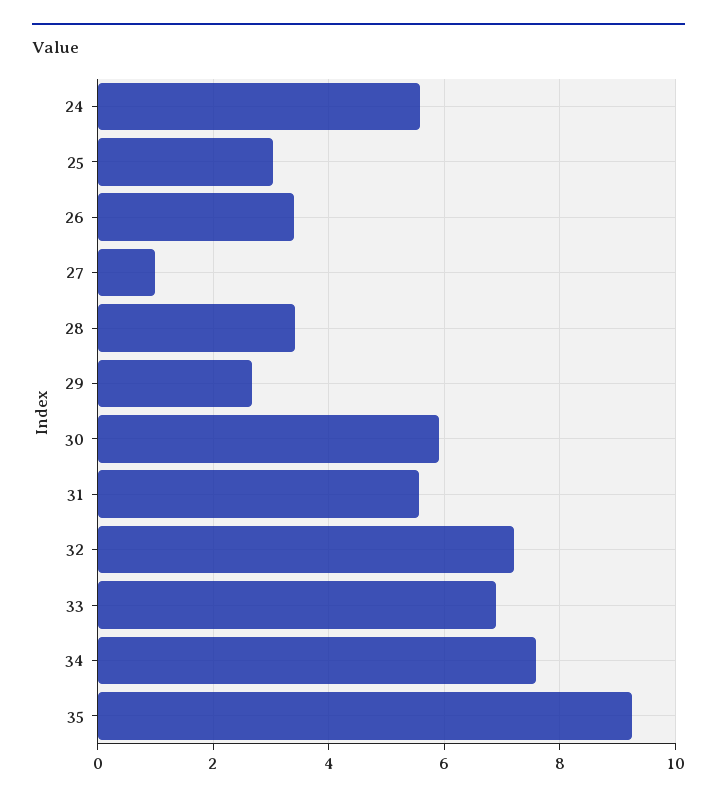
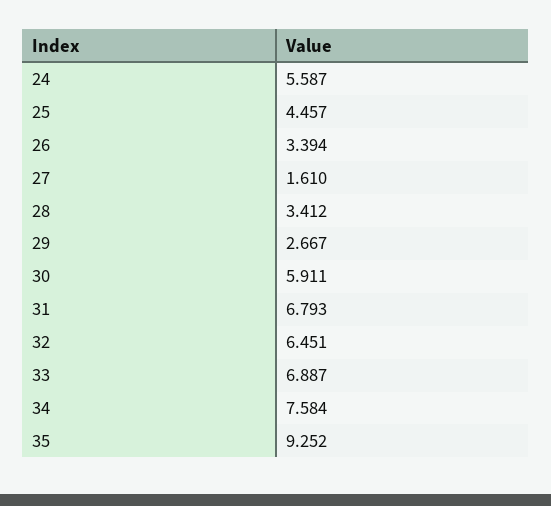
25: 3 -> 4.457
27: 1 -> 1.61
31: 5.6 -> 6.793
32: 7.2 -> 6.451

